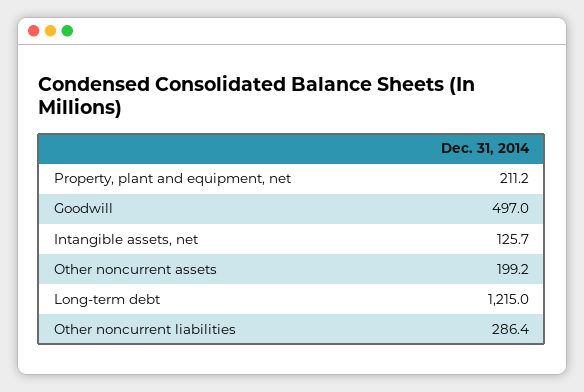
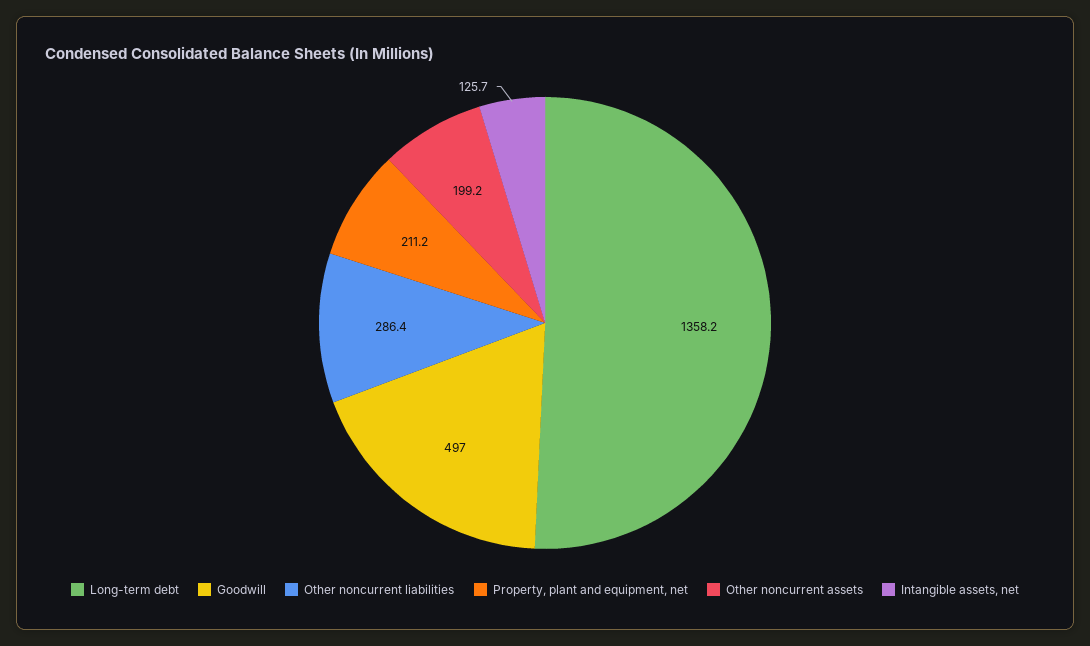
Long-term debt: 1215 -> 1358.2

